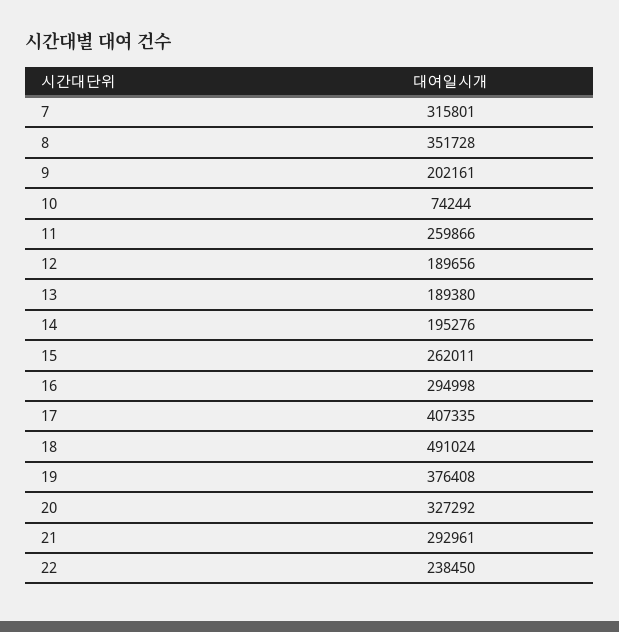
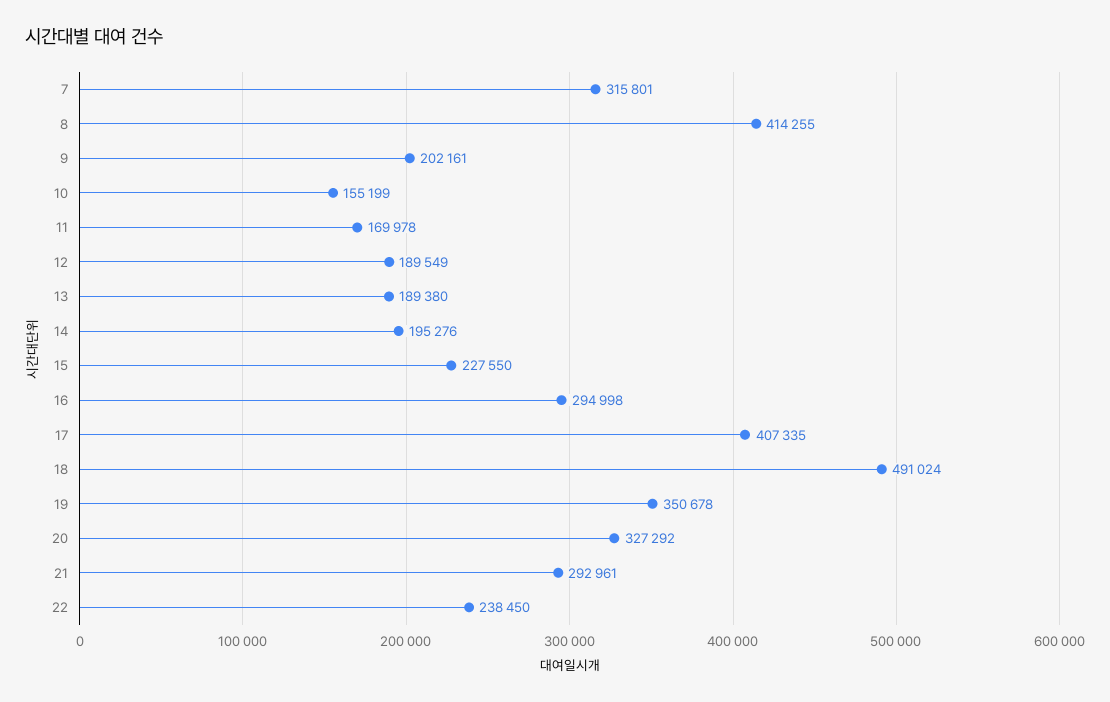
8: 351728 -> 414255
10: 74244 -> 155199
11: 259866 -> 169978
12: 189656 -> 189549
15: 262011 -> 227550
19: 376408 -> 350678

